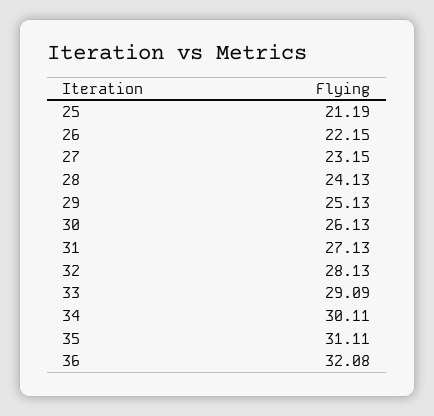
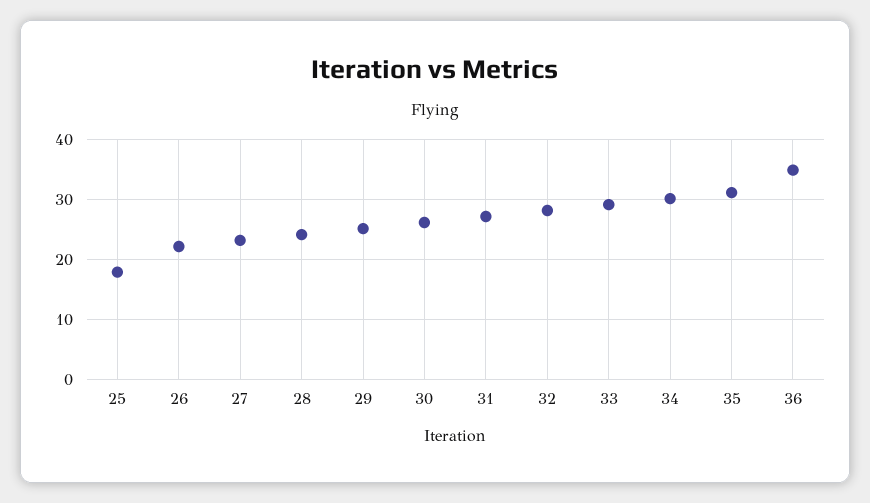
25: 21.19 -> 18
36: 32.08 -> 35

